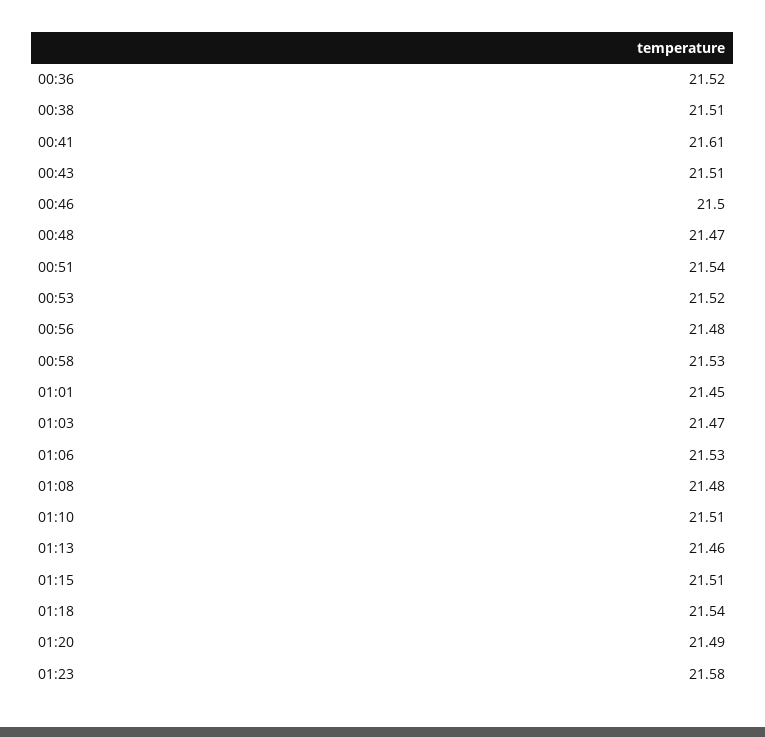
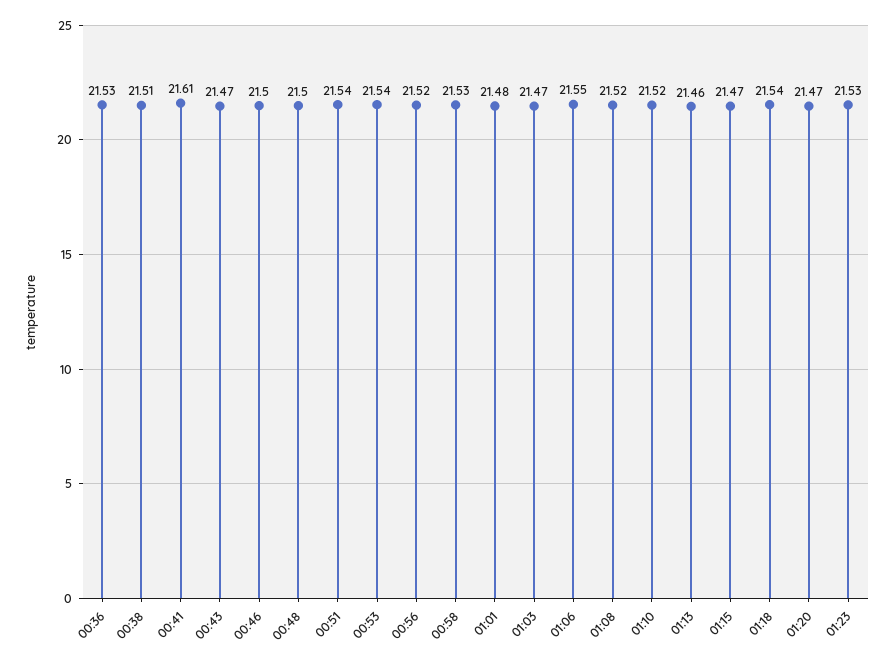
00:36: 21.52 -> 21.53
00:43: 21.51 -> 21.47
00:48: 21.47 -> 21.5
00:53: 21.52 -> 21.54
00:56: 21.48 -> 21.52
01:01: 21.45 -> 21.48
01:06: 21.53 -> 21.55
01:08: 21.48 -> 21.52
01:10: 21.51 -> 21.52
01:15: 21.51 -> 21.47
01:20: 21.49 -> 21.47
01:23: 21.58 -> 21.53

